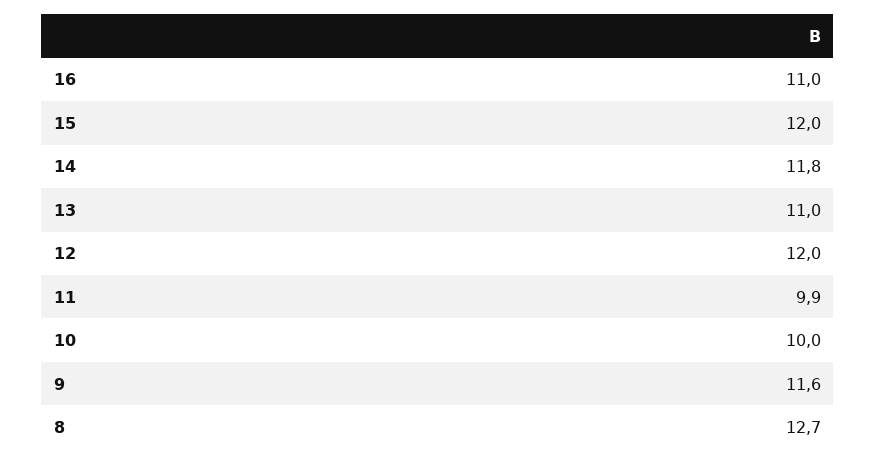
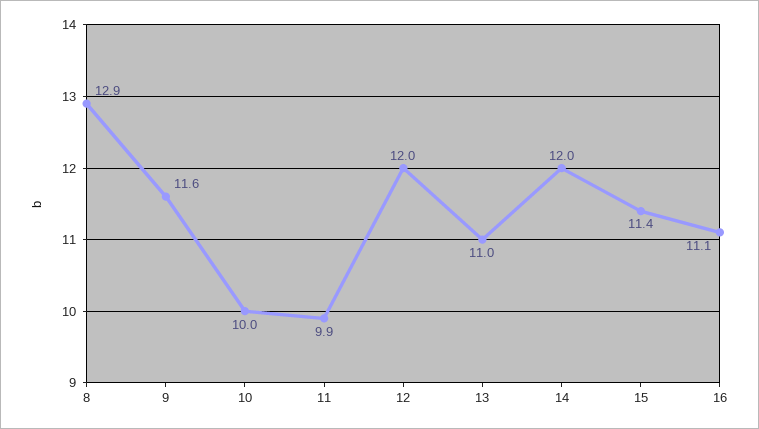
16: 11 -> 11.1
15: 12 -> 11.4
14: 11.8 -> 12
8: 12.7 -> 12.9

